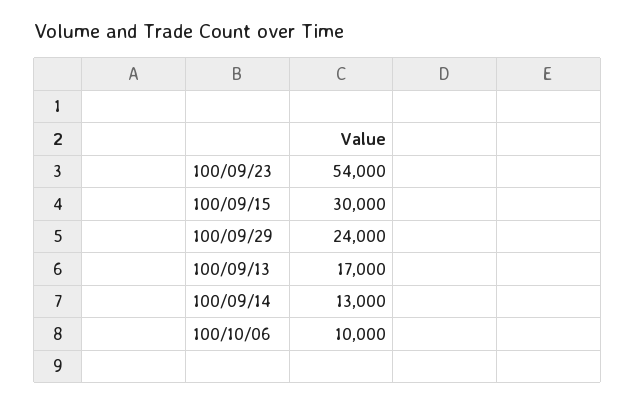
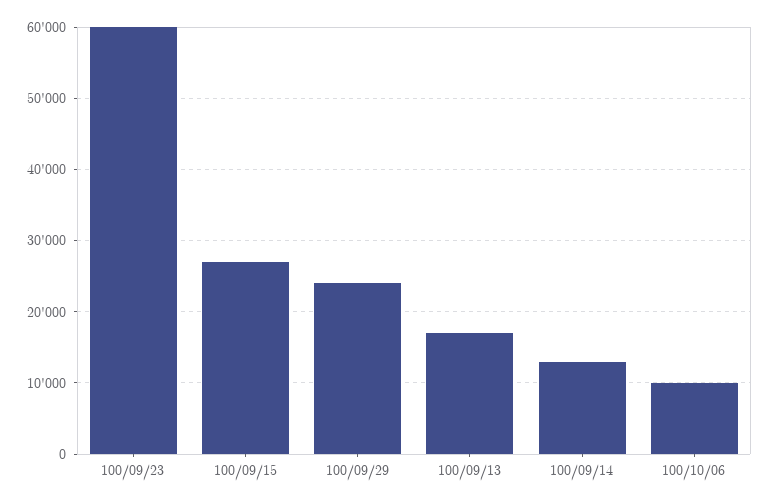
100/09/23: 54000 -> 60000
100/09/15: 30000 -> 27000

